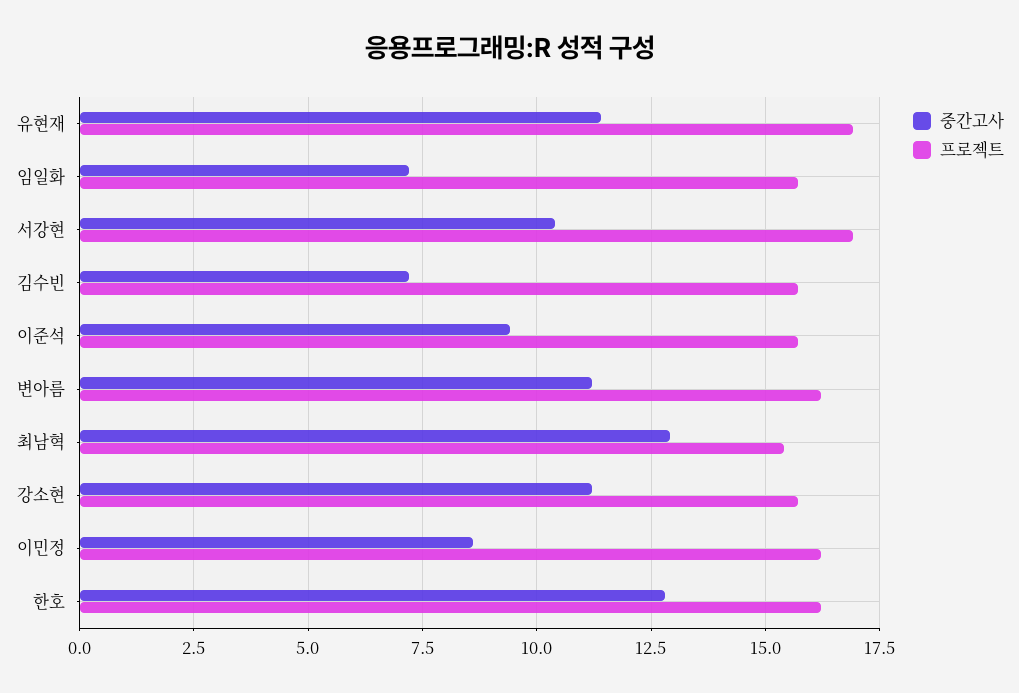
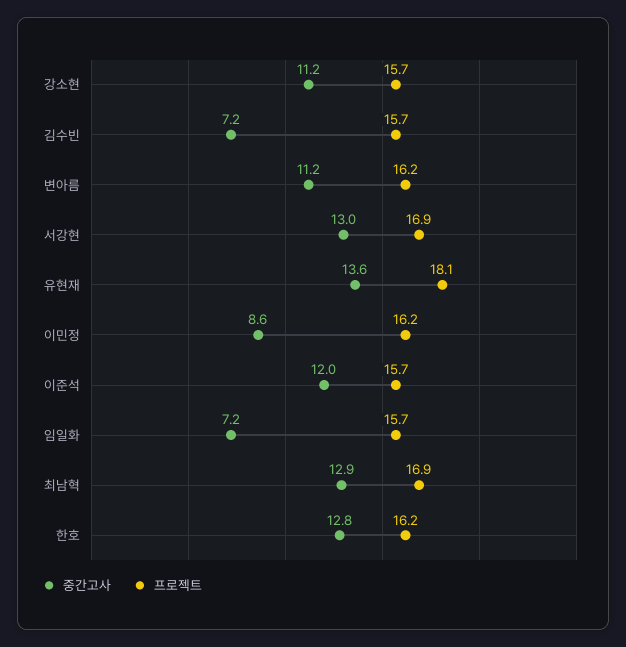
중간고사, 유현재: 11.5 -> 13.6
프로젝트, 유현재: 17 -> 18.1
중간고사, 서강현: 10.5 -> 13
중간고사, 이준석: 9.5 -> 12
프로젝트, 최남혁: 15.5 -> 16.9

